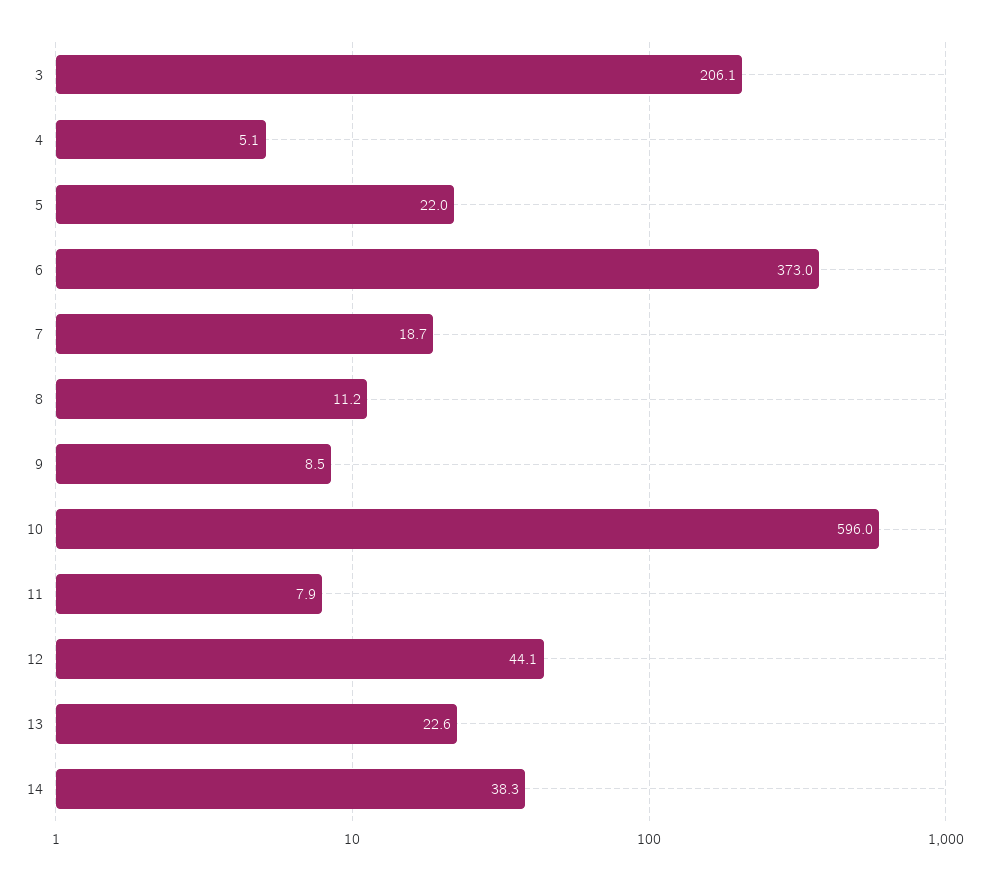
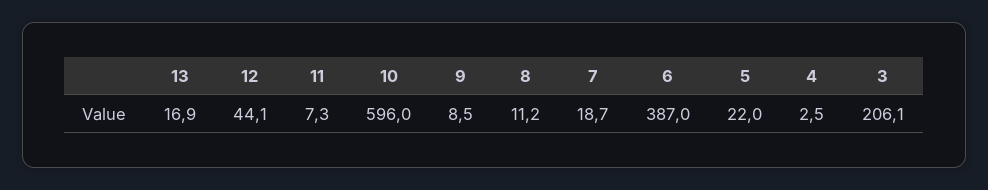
4: 5.1 -> 2.5
6: 373 -> 387
11: 7.9 -> 7.3
13: 22.6 -> 16.9
14: 38.3 -> none

